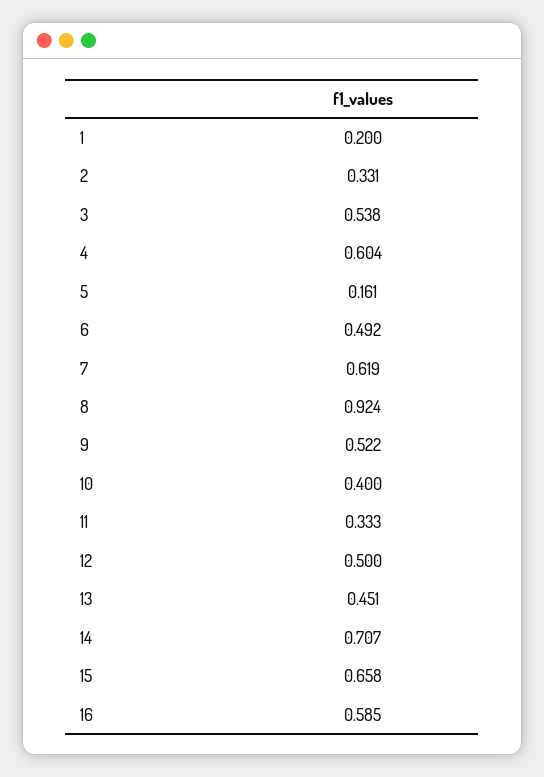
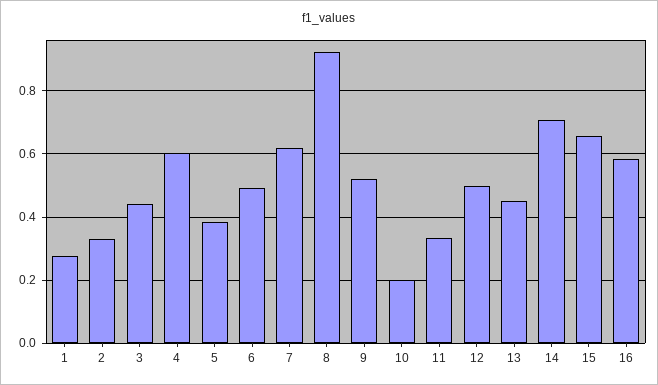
1: 0.2 -> 0.28
3: 0.538 -> 0.44
5: 0.161 -> 0.38
10: 0.4 -> 0.2

